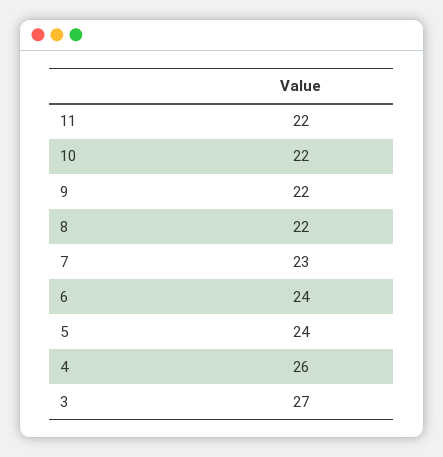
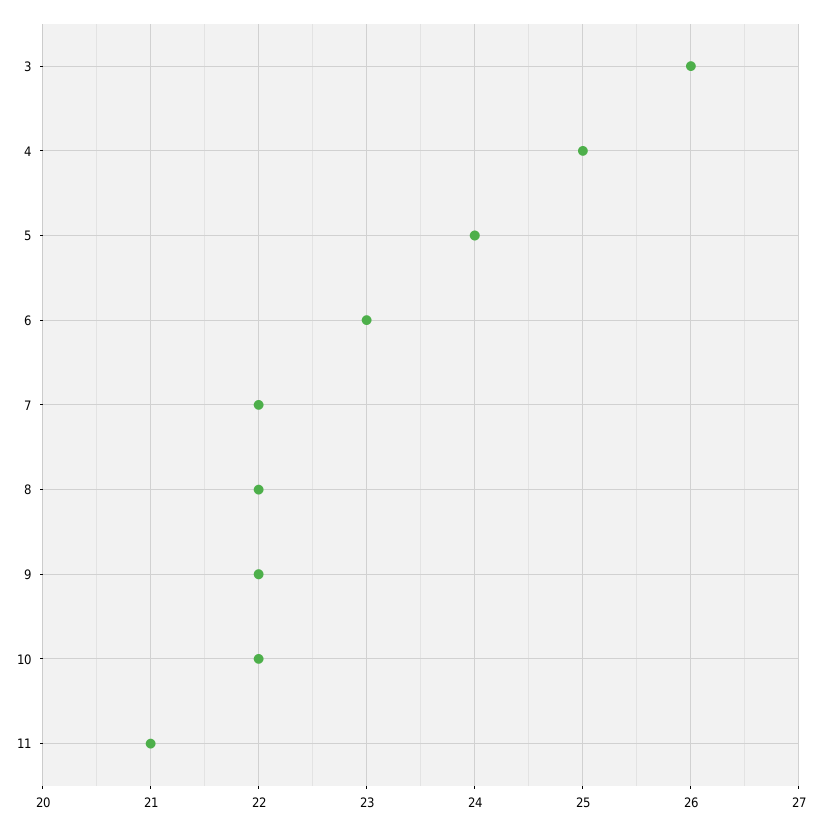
11: 22 -> 21
7: 23 -> 22
6: 24 -> 23
4: 26 -> 25
3: 27 -> 26

